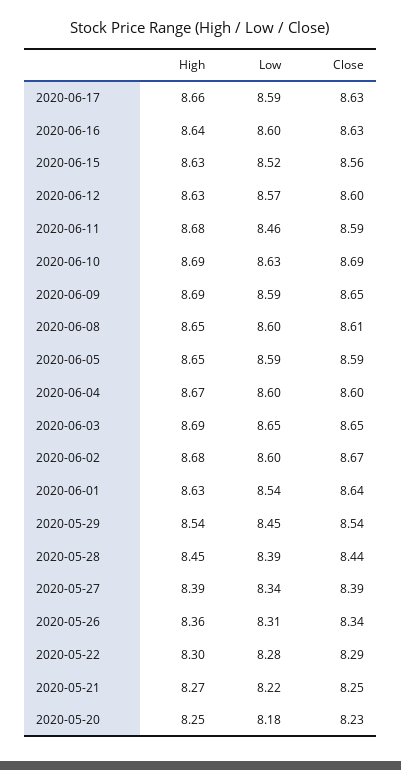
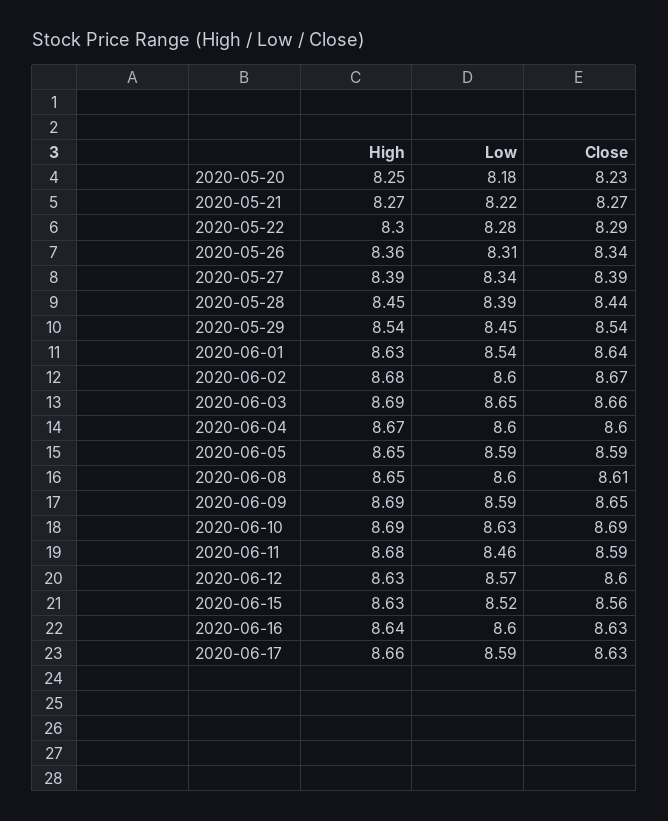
Close, 2020-06-03: 8.65 -> 8.66
Close, 2020-05-21: 8.25 -> 8.27

